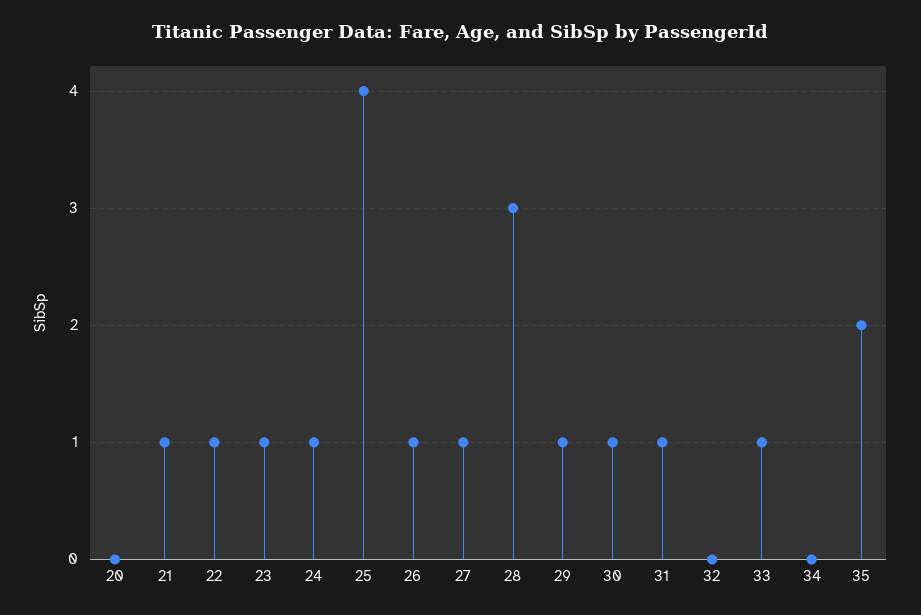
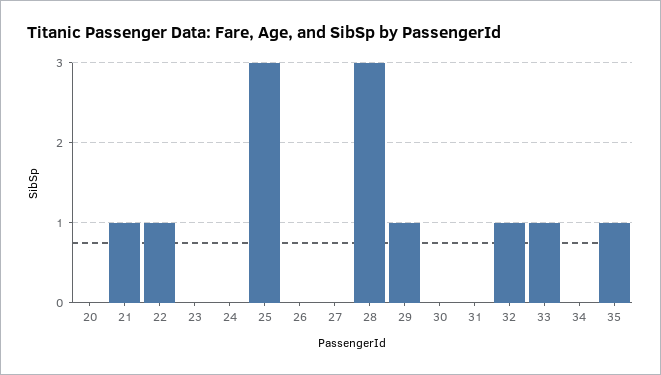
23: 1 -> 0
24: 1 -> 0
25: 4 -> 3
26: 1 -> 0
27: 1 -> 0
30: 1 -> 0
31: 1 -> 0
32: 0 -> 1
35: 2 -> 1

